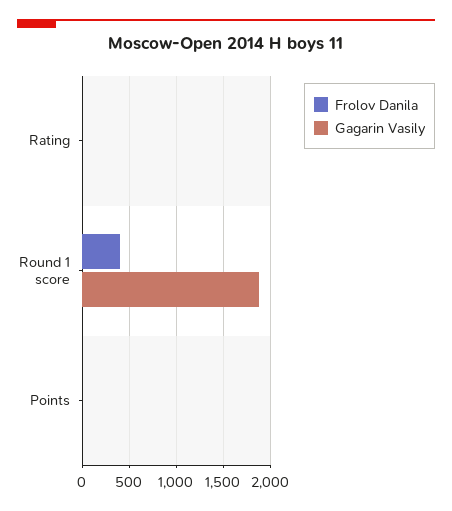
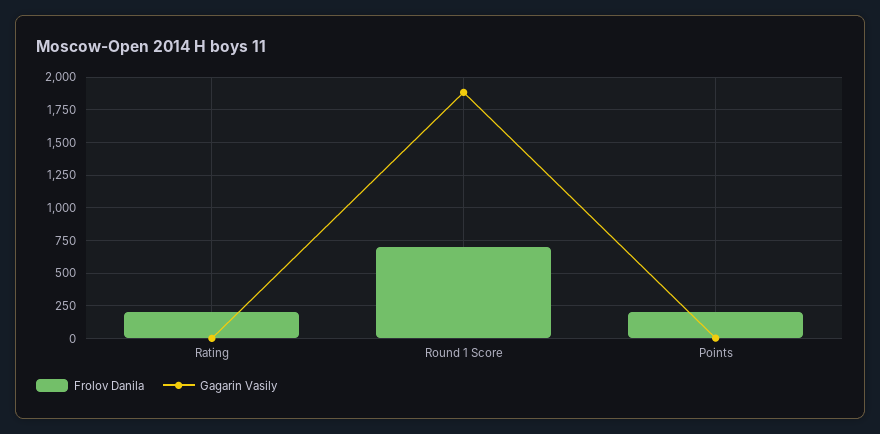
Frolov Danila, Rating: 0 -> 200
Frolov Danila, Round 1 score: 400 -> 700
Frolov Danila, Points: 0 -> 200

